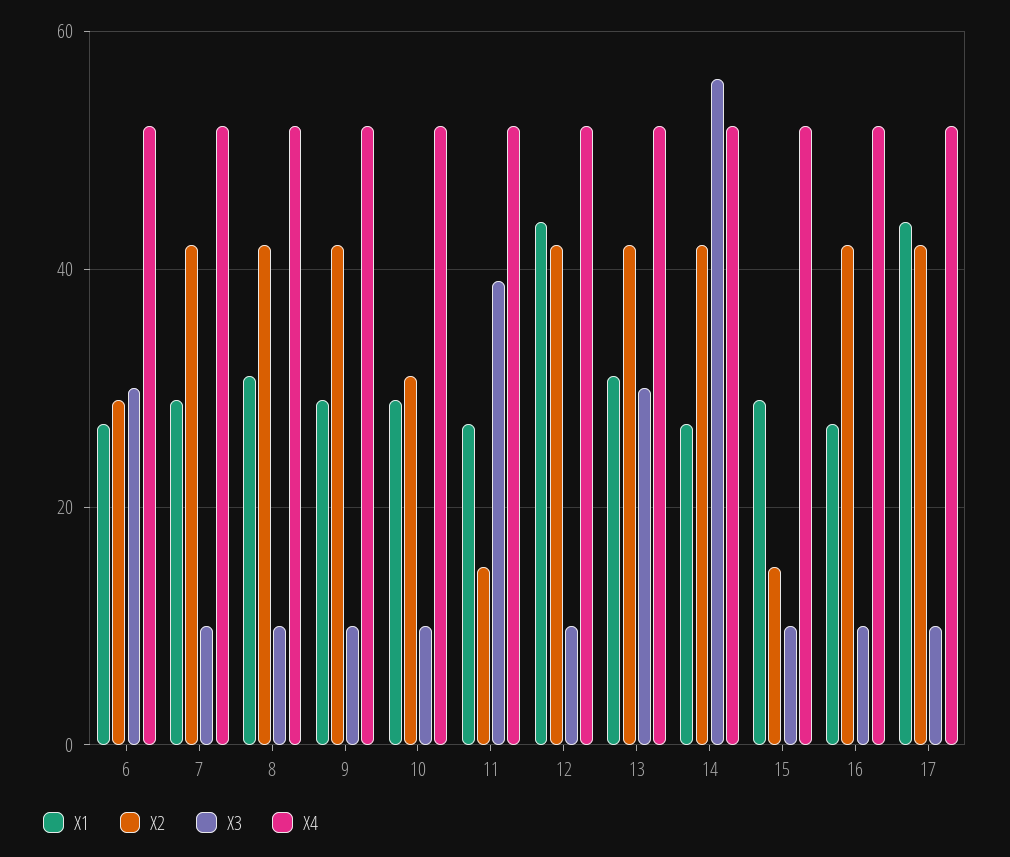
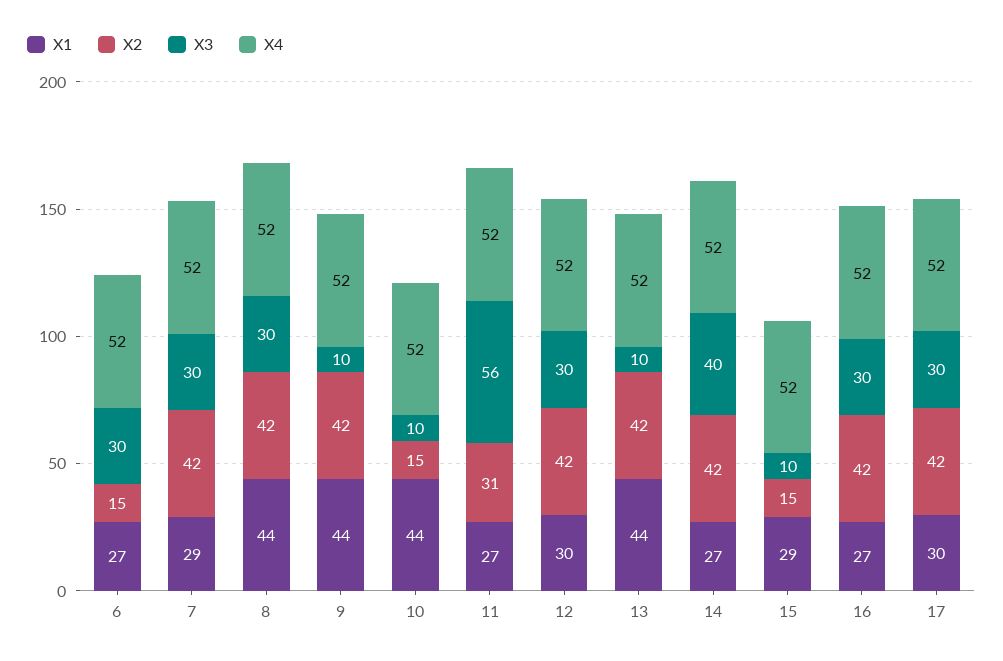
X2, 6: 30 -> 15
X3, 7: 10 -> 30
X1, 8: 30 -> 44
X3, 8: 10 -> 30
X1, 9: 30 -> 44
X1, 10: 30 -> 44
X2, 10: 30 -> 15
X2, 11: 15 -> 31
X3, 11: 40 -> 56
X1, 12: 45 -> 30
X3, 12: 10 -> 30
X1, 13: 30 -> 44
X3, 13: 30 -> 10
X3, 14: 55 -> 40
X3, 16: 10 -> 30
X1, 17: 45 -> 30
X3, 17: 10 -> 30

